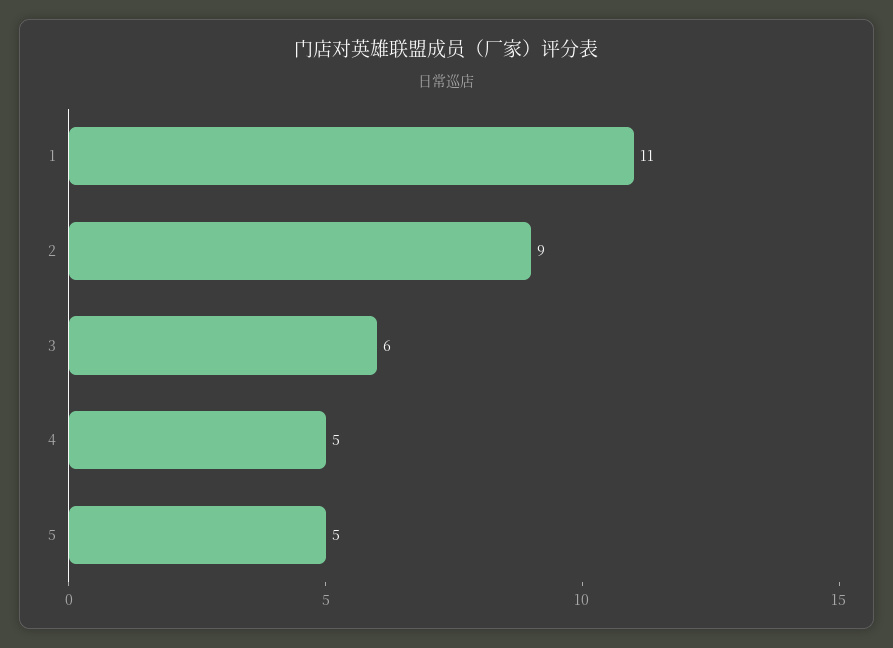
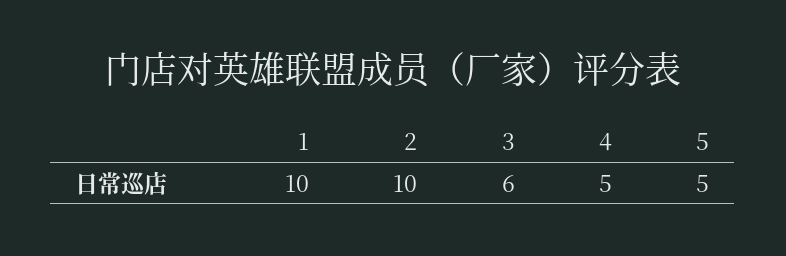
1: 11 -> 10
2: 9 -> 10

